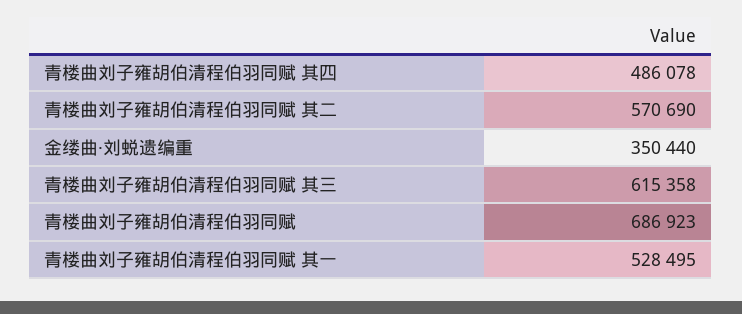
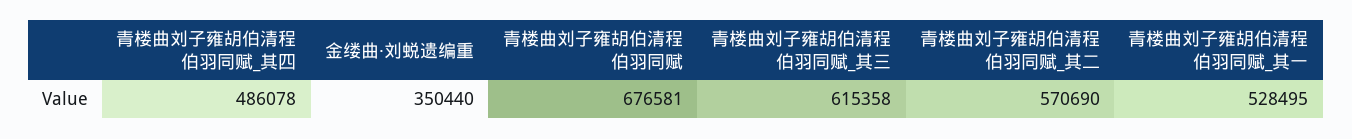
青楼曲刘子雍胡伯清程伯羽同赋: 686923 -> 676581

